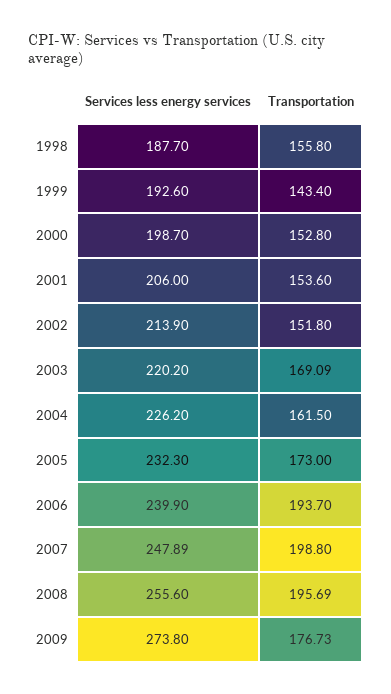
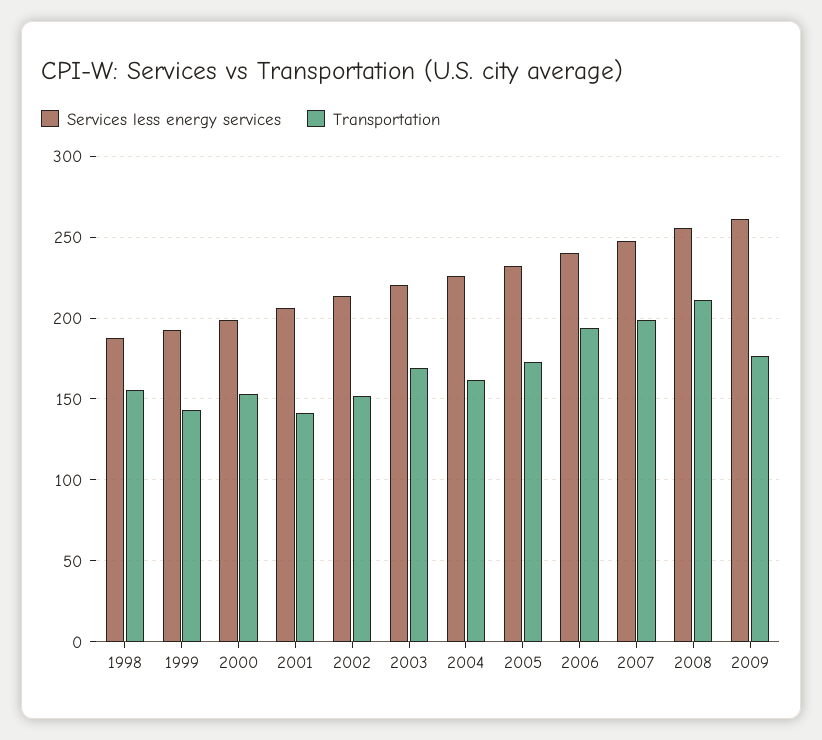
Transportation, 2001: 153.6 -> 140
Transportation, 2008: 195.69 -> 210
Services less energy services, 2009: 273.8 -> 260

